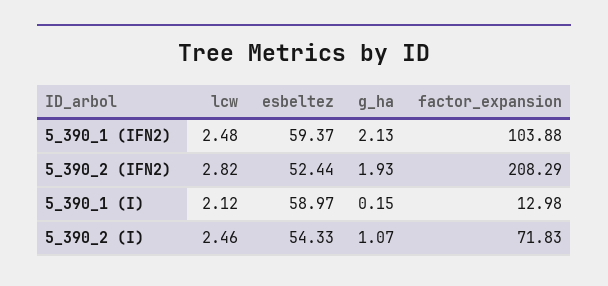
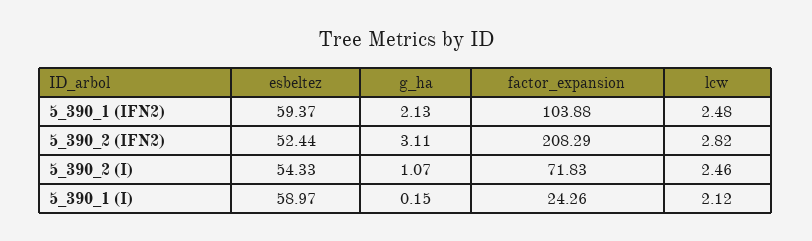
g_ha, 5_390_2 (IFN2): 1.93 -> 3.11
factor_expansion, 5_390_1 (I): 12.98 -> 24.26

